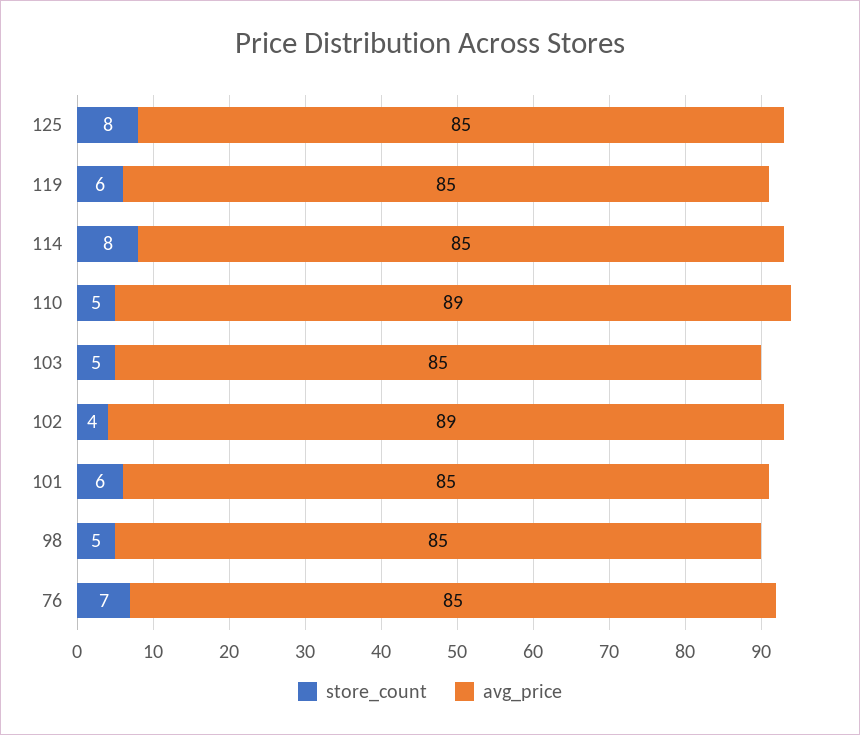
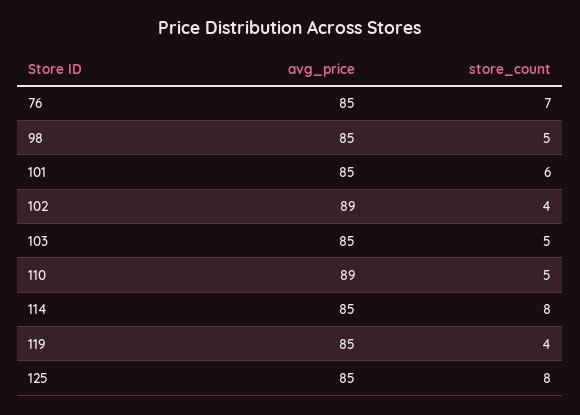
store_count, 119: 6 -> 4

